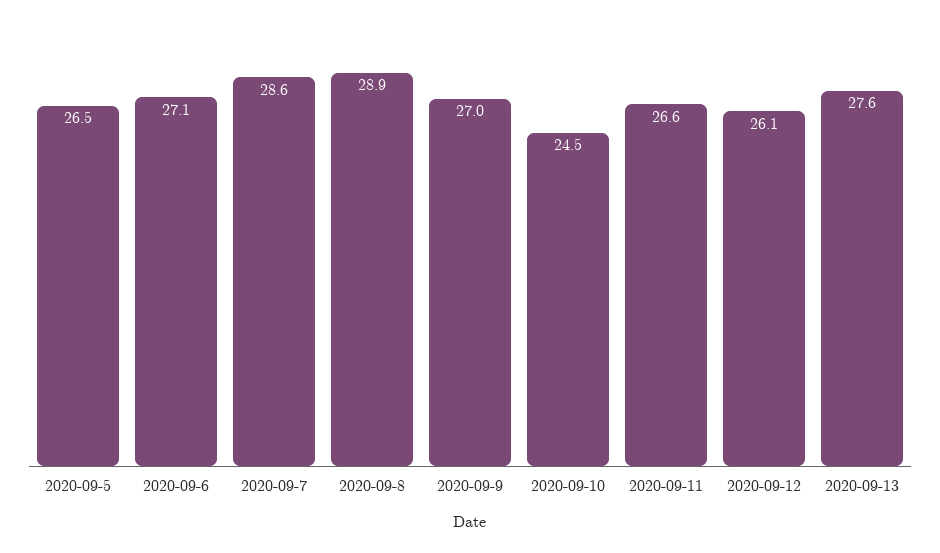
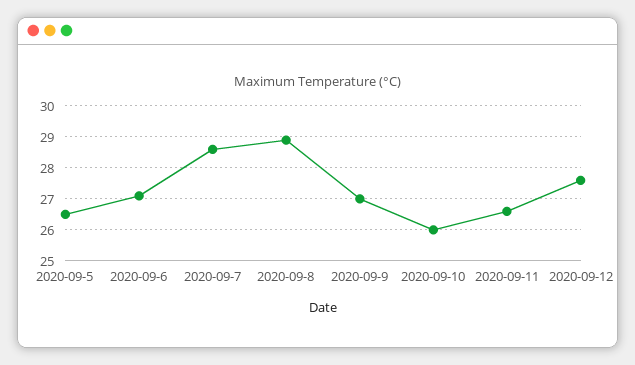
2020-09-10: 24.5 -> 26
2020-09-12: 26.1 -> 27.5
2020-09-13: 27.6 -> none

